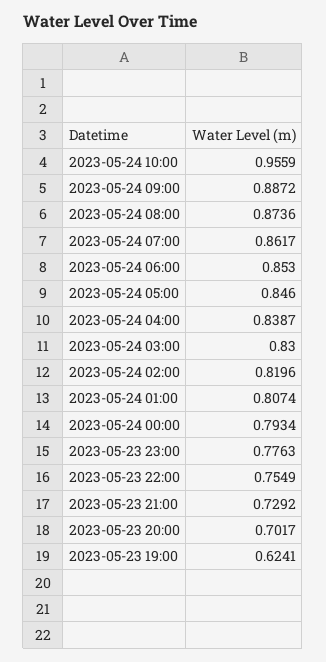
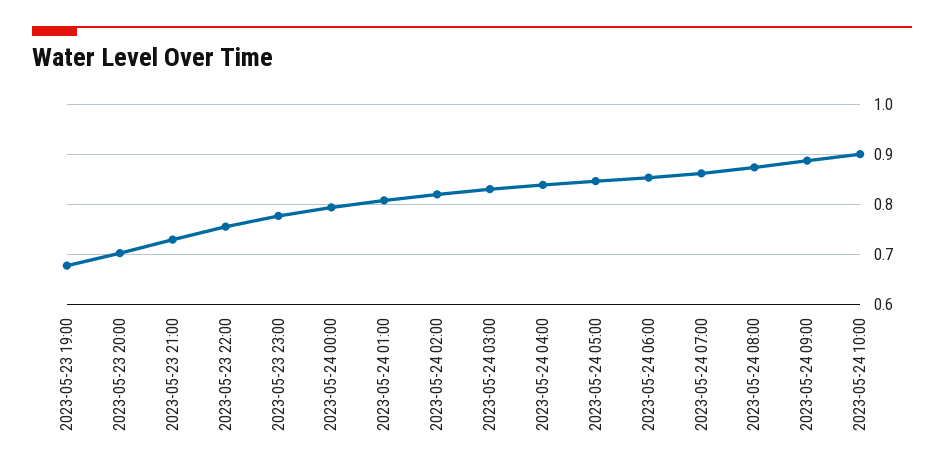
2023-05-24 10:00: 0.9559 -> 0.9
2023-05-23 19:00: 0.6241 -> 0.68

